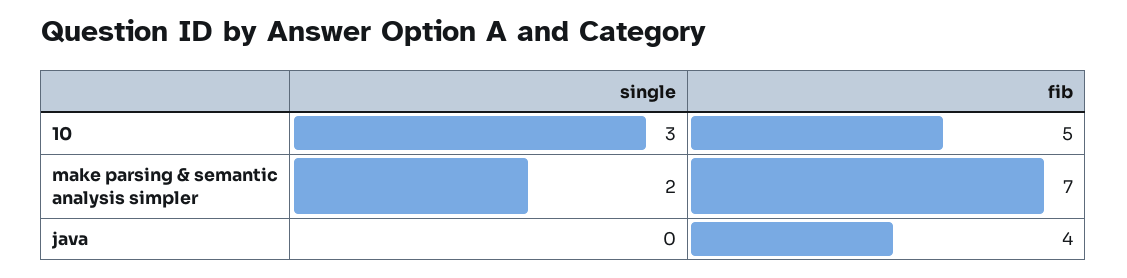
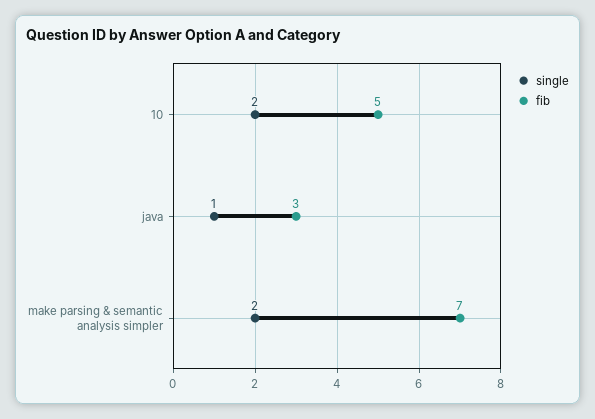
single, 10: 3 -> 2
single, java: 0 -> 1
fib, java: 4 -> 3

